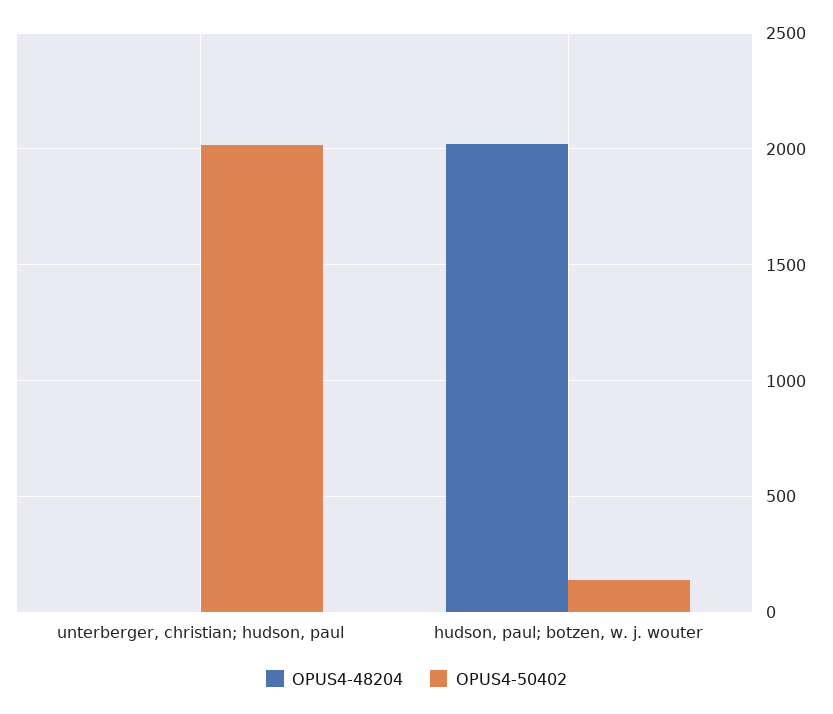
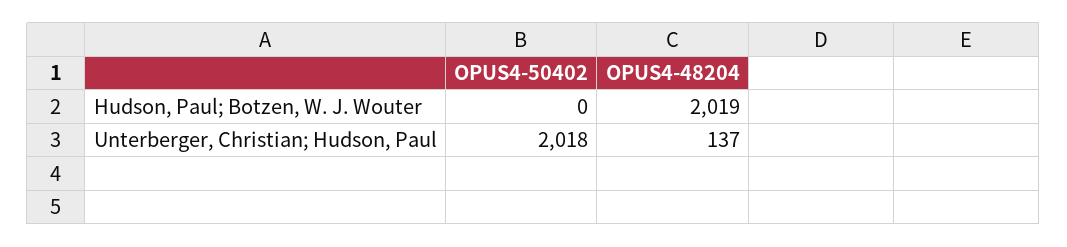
OPUS4-48204, unterberger, christian; hudson, paul: 0 -> 137
OPUS4-50402, hudson, paul; botzen, w. j. wouter: 150 -> 0

